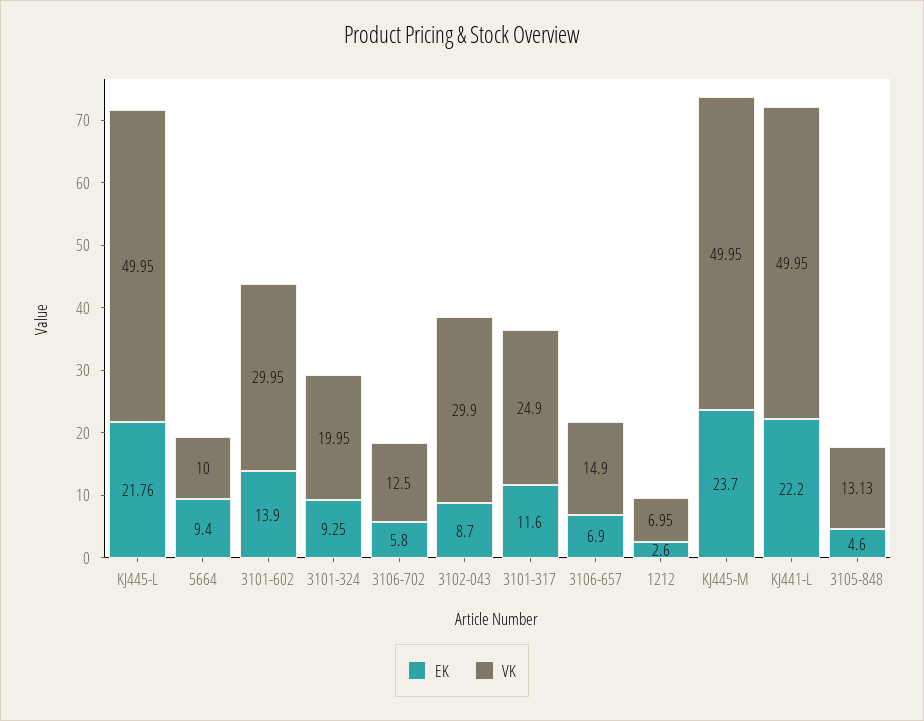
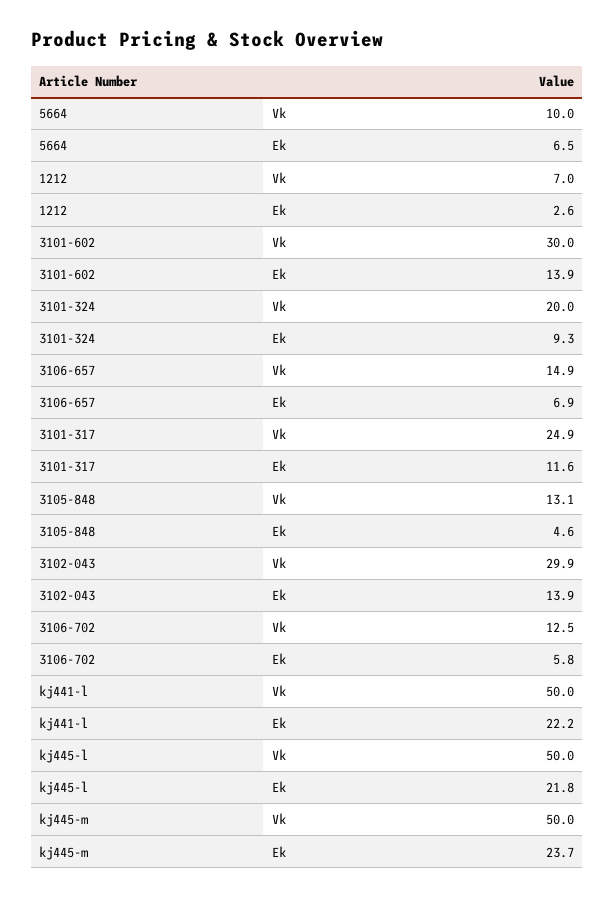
EK, 5664: 9.4 -> 6.5
EK, 3102-043: 8.7 -> 13.9

